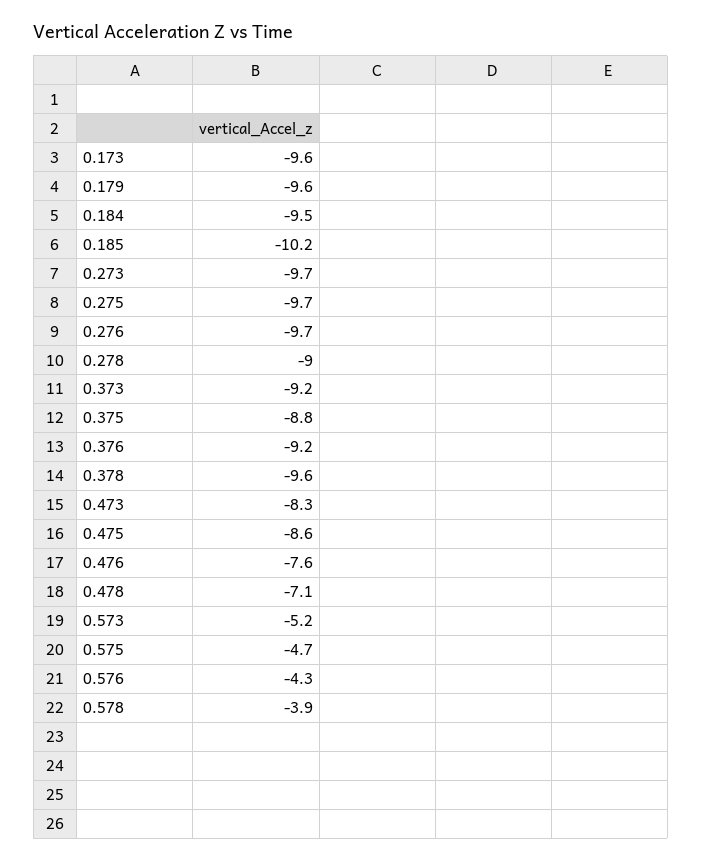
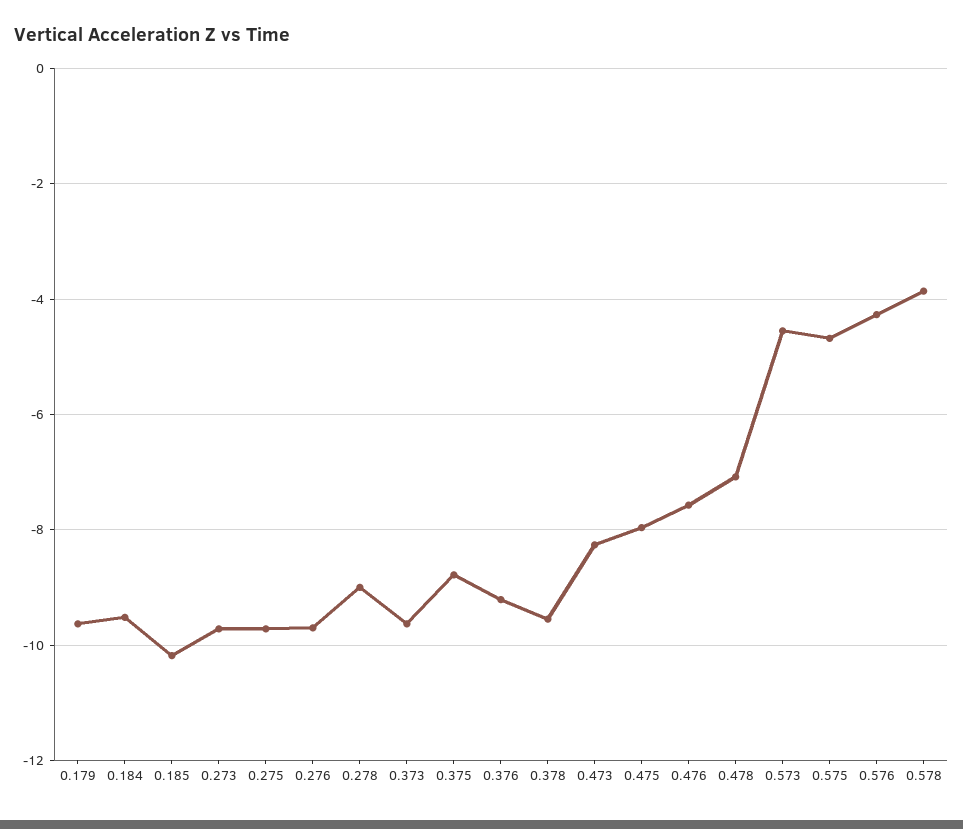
0.173: -9.6 -> none
0.373: -9.2 -> -9.6
0.475: -8.6 -> -8
0.573: -5.2 -> -4.6

